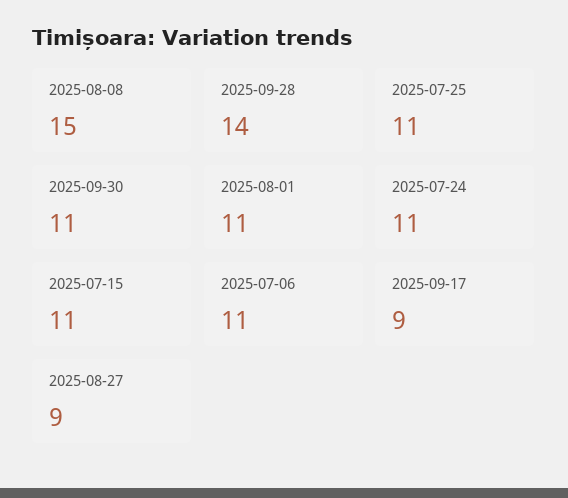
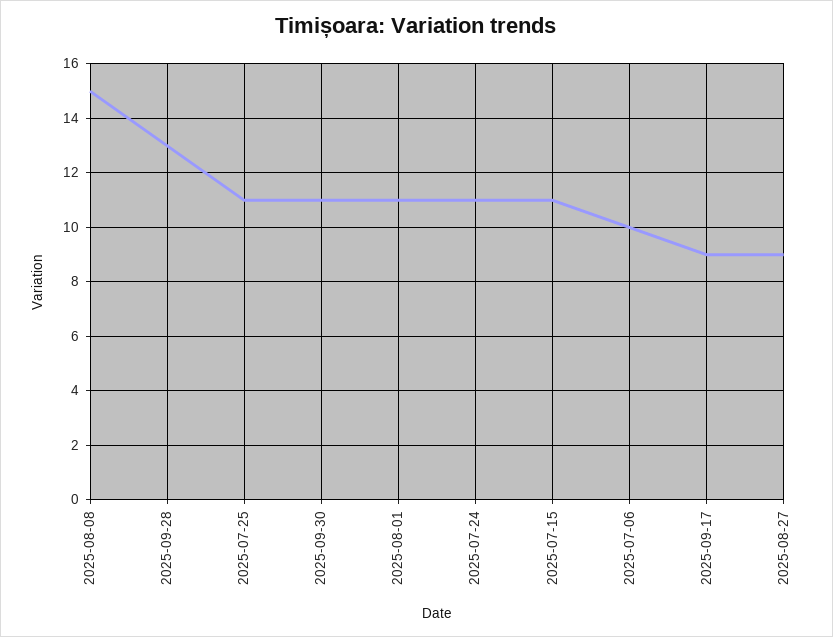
2025-09-28: 14 -> 13
2025-07-06: 11 -> 10

